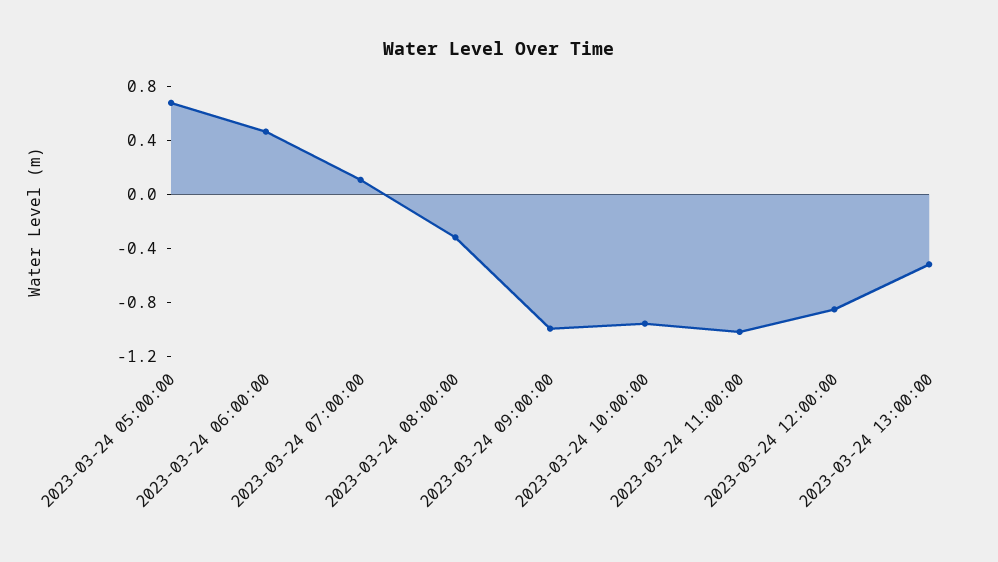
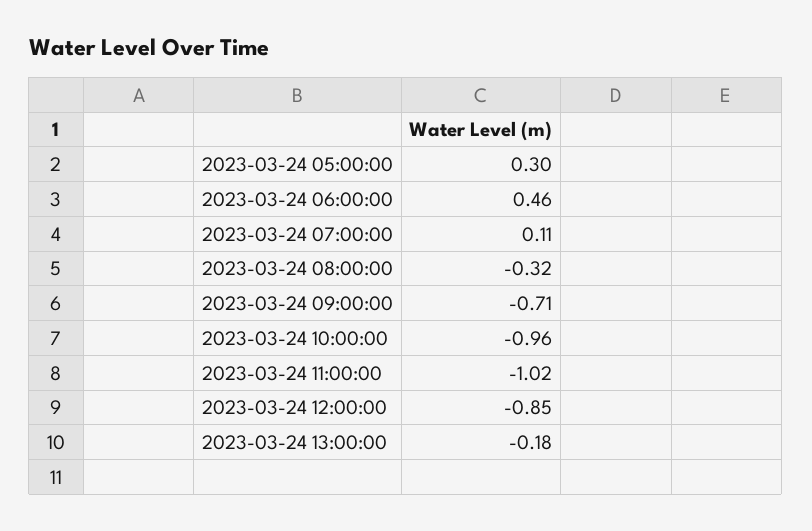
2023-03-24 05:00:00: 0.7 -> 0.3
2023-03-24 09:00:00: -1 -> -0.71
2023-03-24 13:00:00: -0.5 -> -0.18

